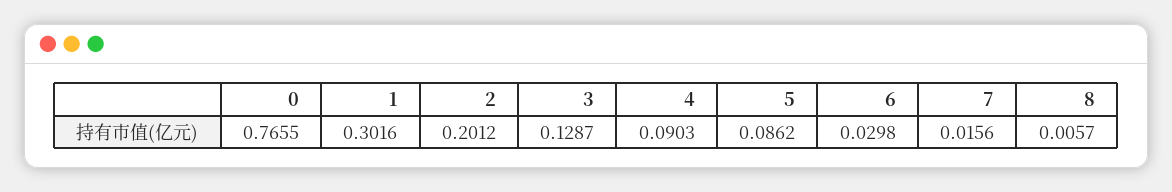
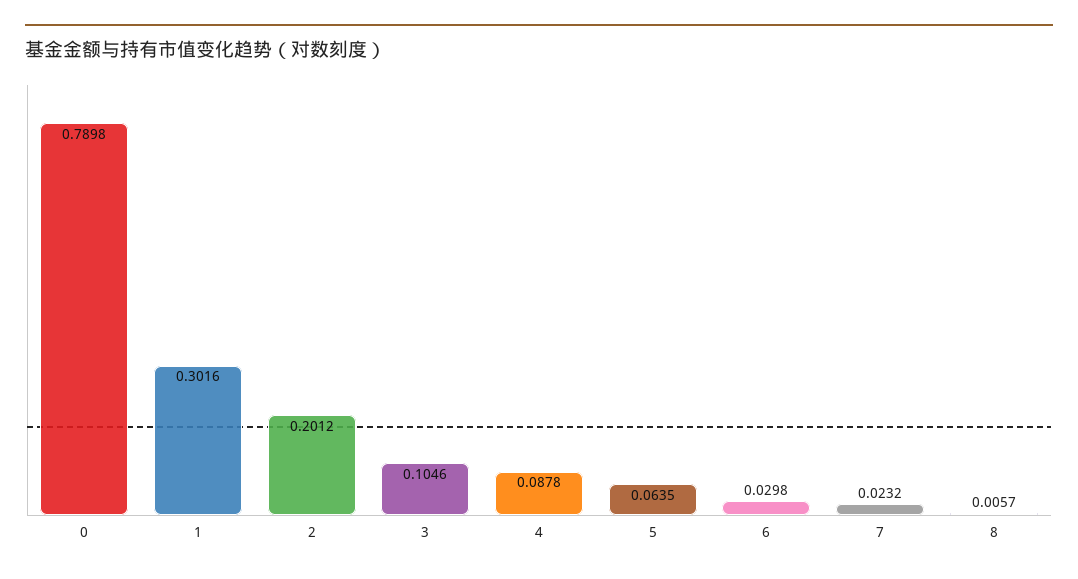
0: 0.7655 -> 0.7898
3: 0.1287 -> 0.1046
4: 0.0903 -> 0.0878
5: 0.0862 -> 0.0635
7: 0.0156 -> 0.0232

